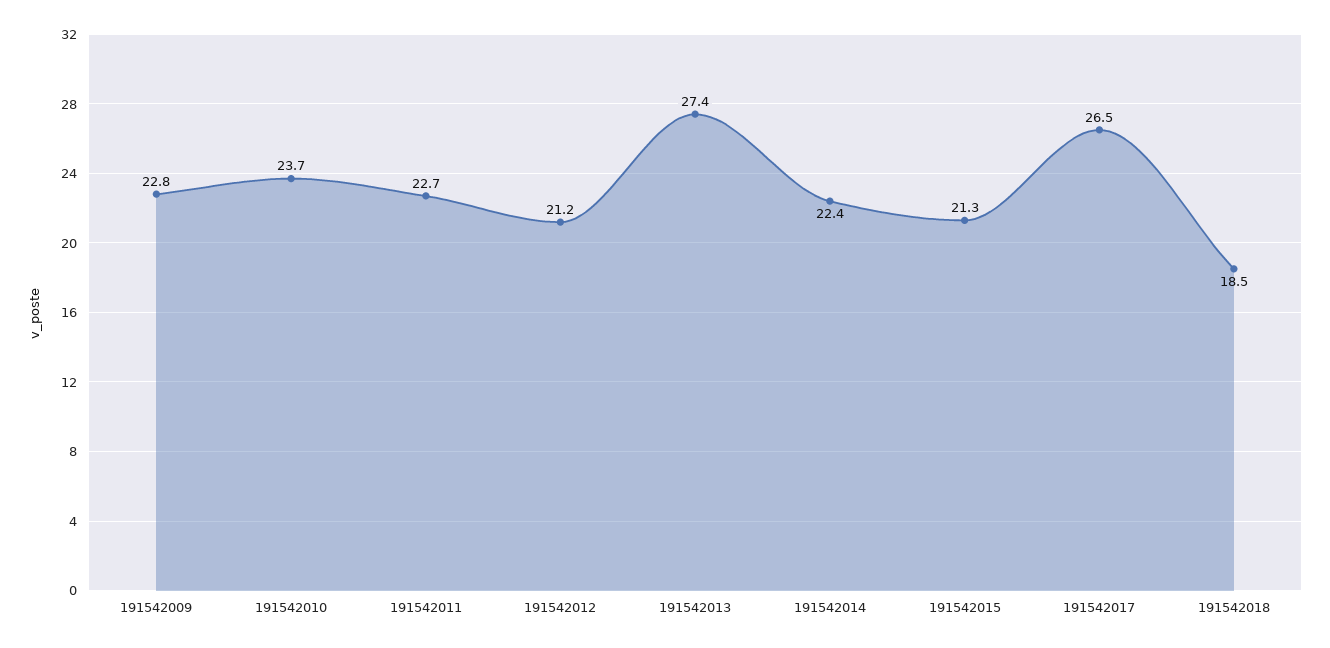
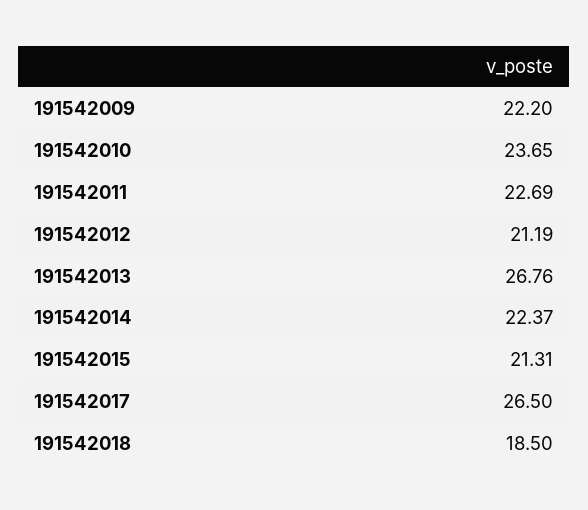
191542009: 22.8 -> 22.2
191542013: 27.4 -> 26.76

